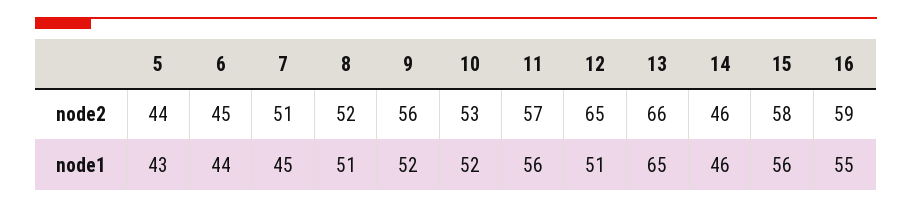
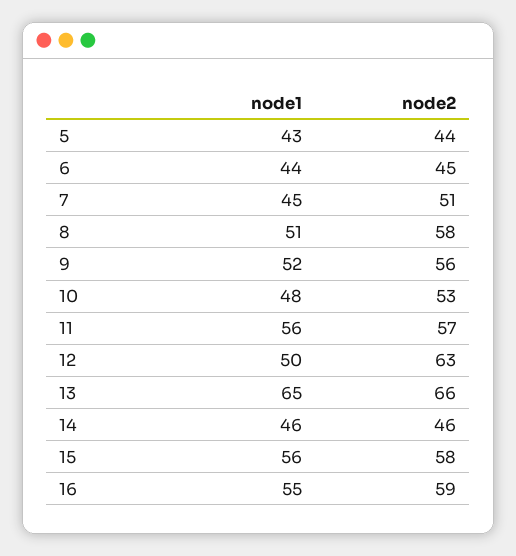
8, node2: 52 -> 58
12, node2: 65 -> 63
10, node1: 52 -> 48
12, node1: 51 -> 50

